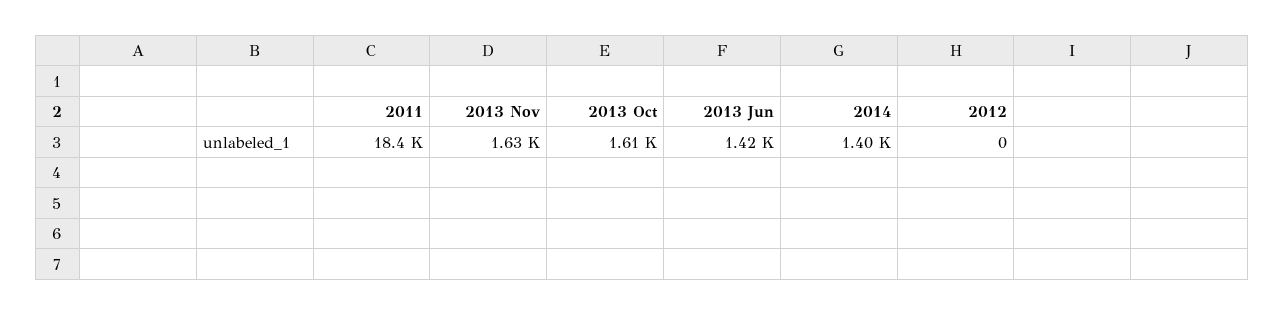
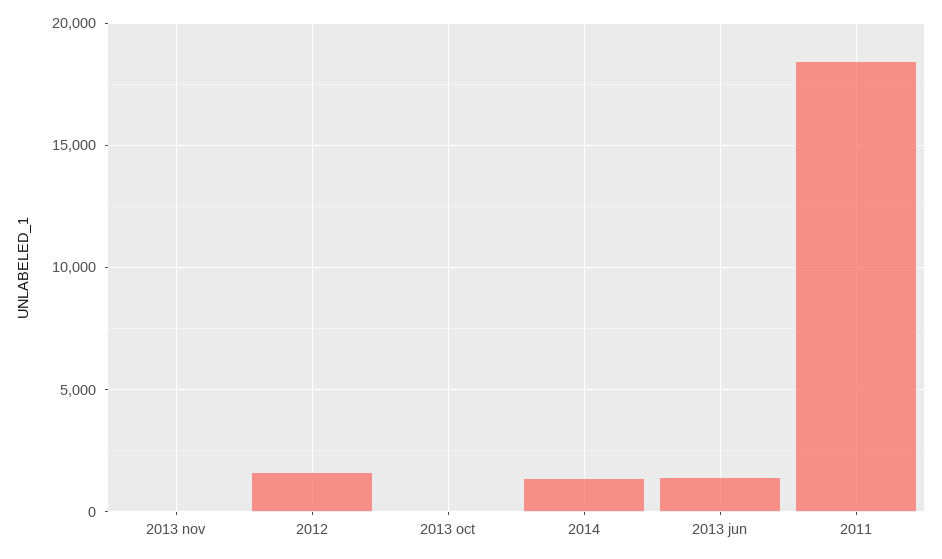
2013 Nov: 1630 -> 0
2013 Oct: 1610 -> 0
2012: 0 -> 1500

